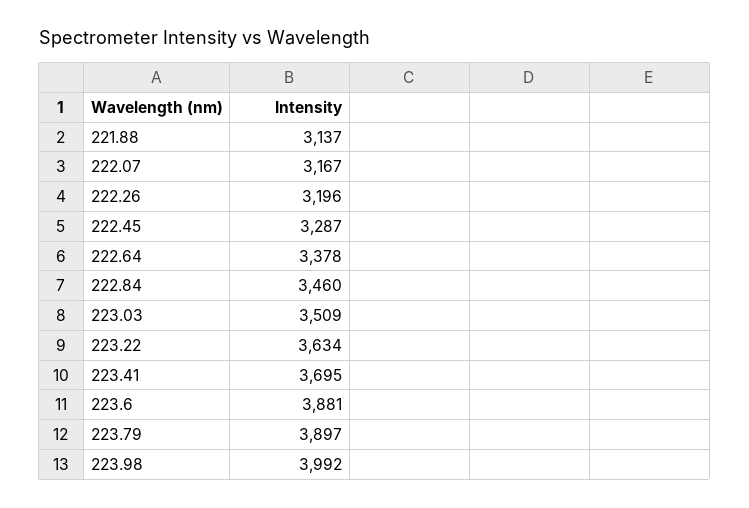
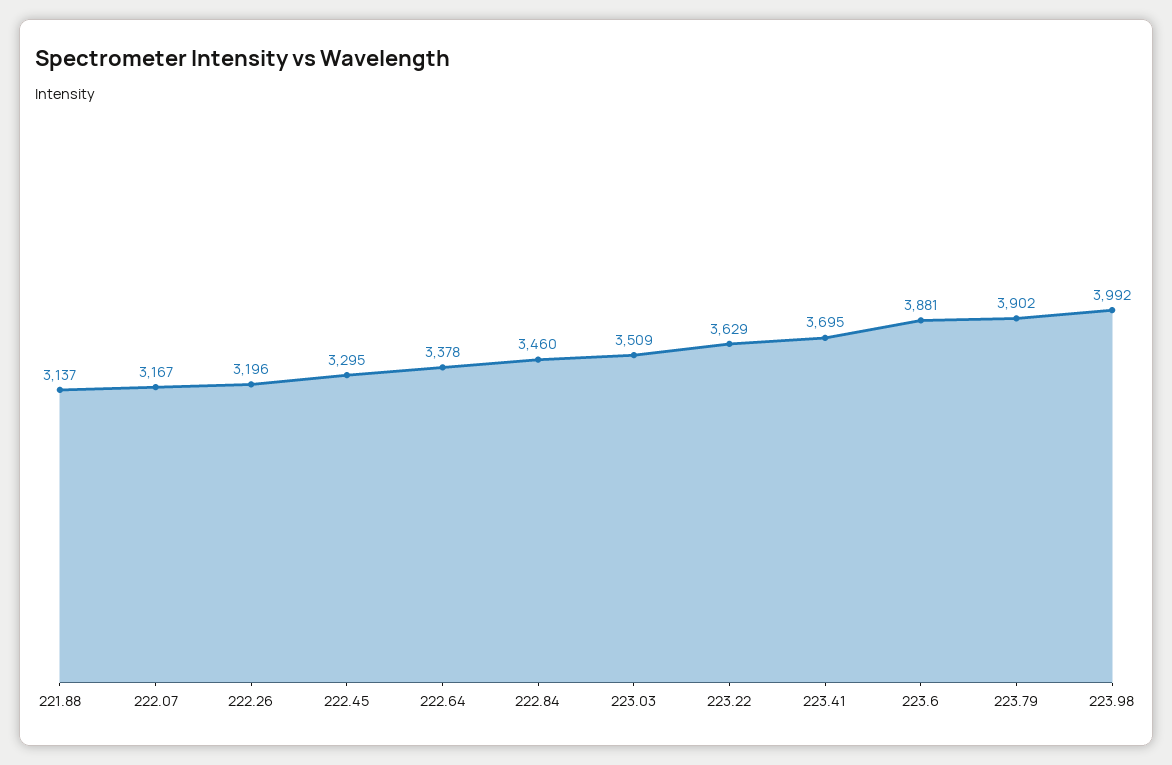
222.45: 3287 -> 3295
223.22: 3634 -> 3629
223.79: 3897 -> 3902

